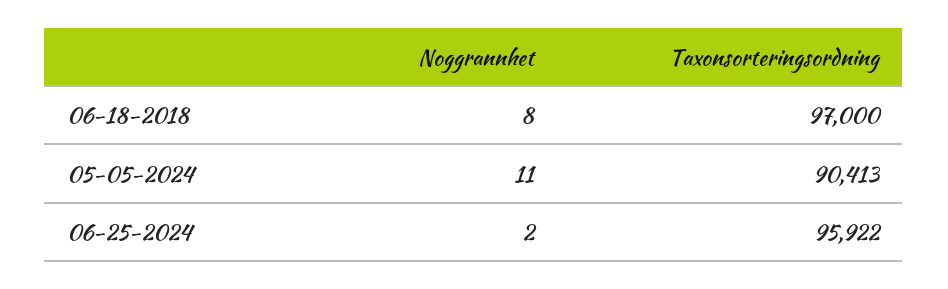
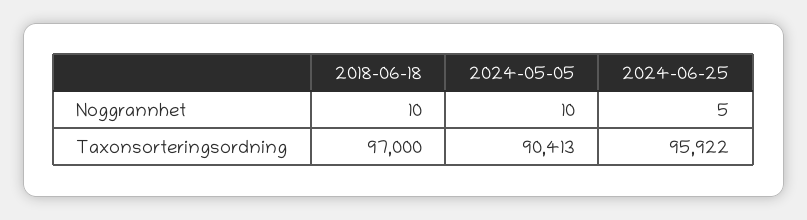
Noggrannhet, 06-18-2018: 8 -> 10
Noggrannhet, 05-05-2024: 11 -> 10
Noggrannhet, 06-25-2024: 2 -> 5

